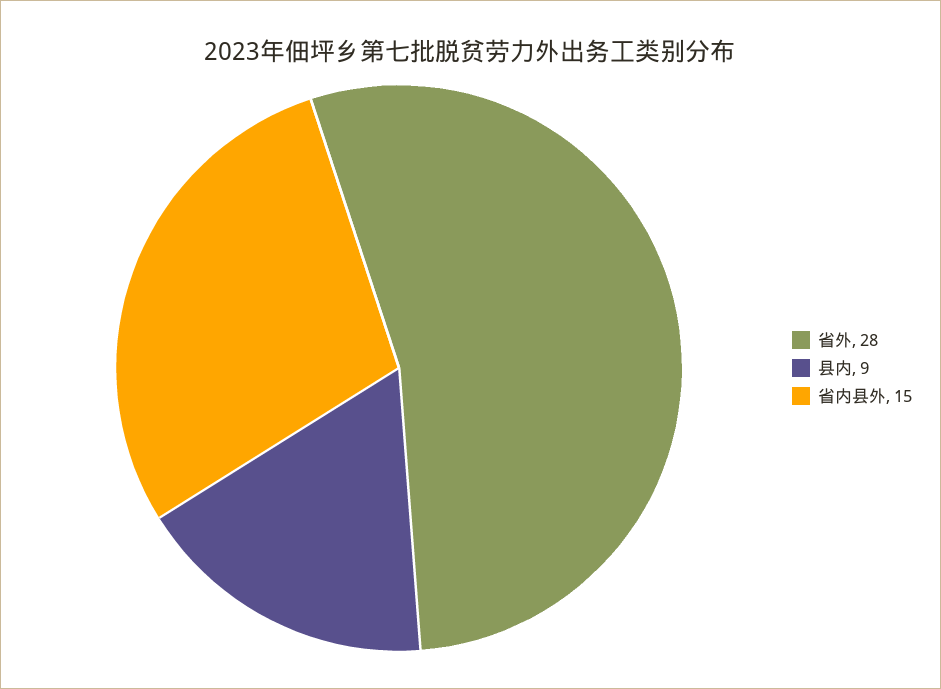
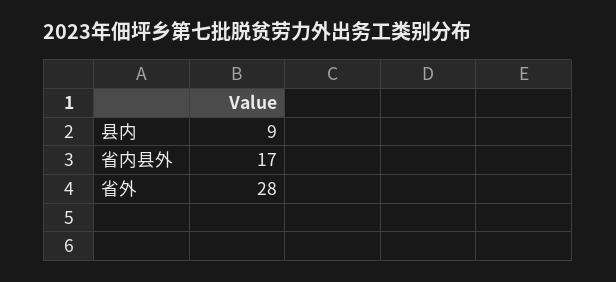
省内县外: 15 -> 17

